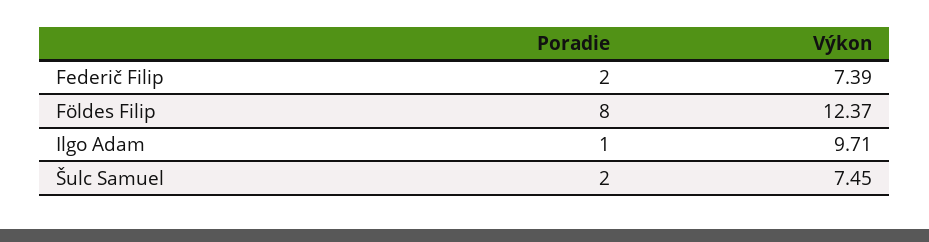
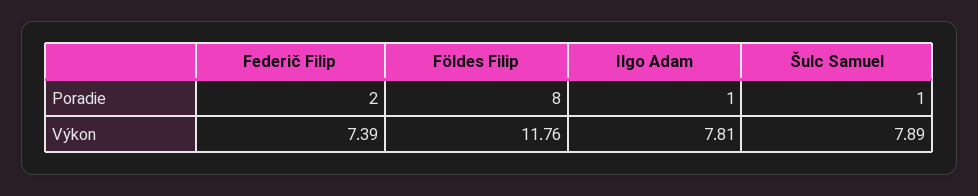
Výkon, Földes Filip: 12.37 -> 11.76
Výkon, Ilgo Adam: 9.71 -> 7.81
Poradie, Šulc Samuel: 2 -> 1
Výkon, Šulc Samuel: 7.45 -> 7.89

